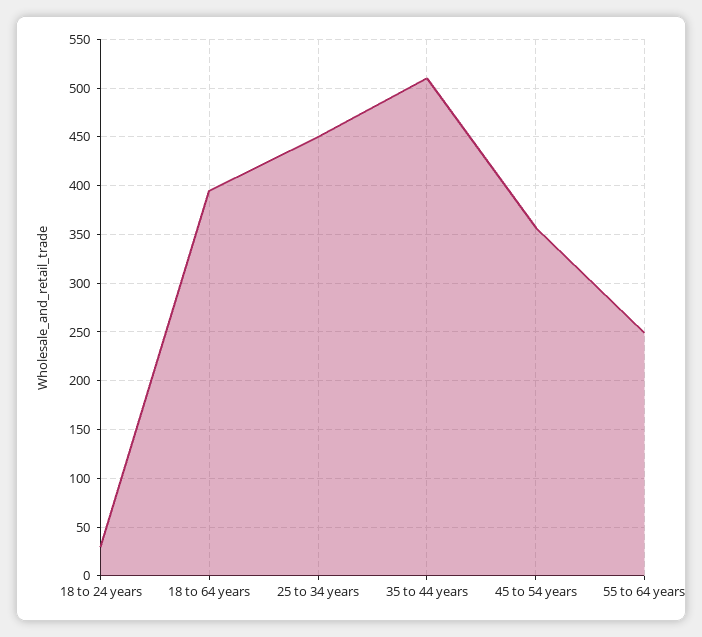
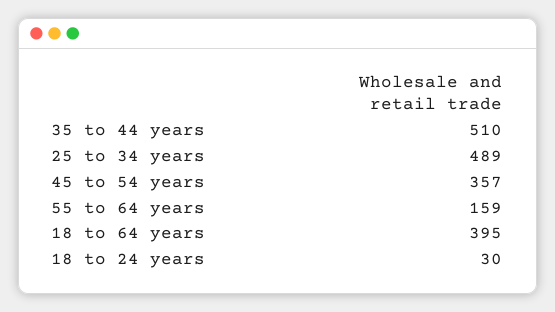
25 to 34 years: 450 -> 489
55 to 64 years: 250 -> 159

